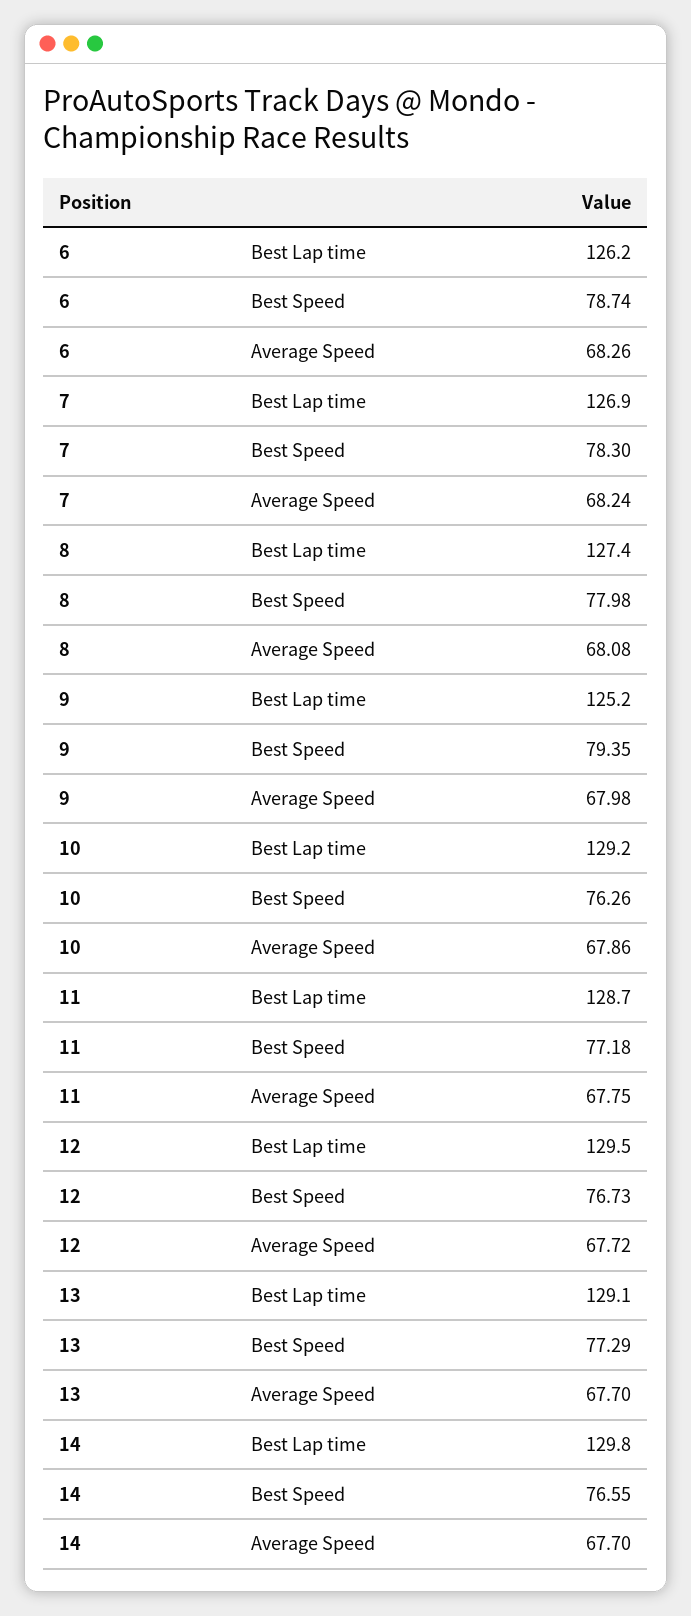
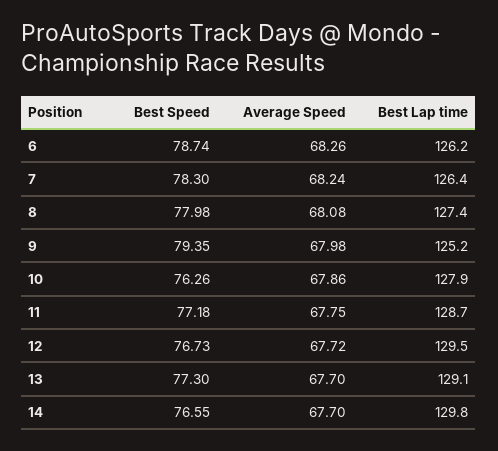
7, Best Lap time: 126.9 -> 126.4
10, Best Lap time: 129.2 -> 127.9
13, Best Speed: 77.29 -> 77.3

